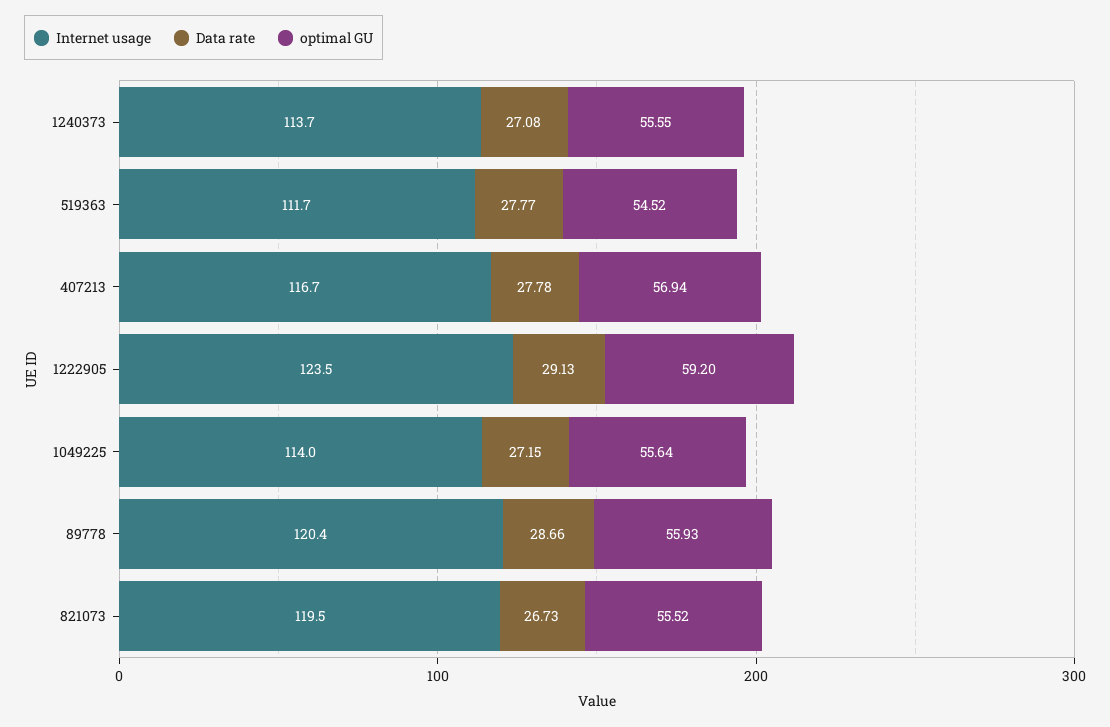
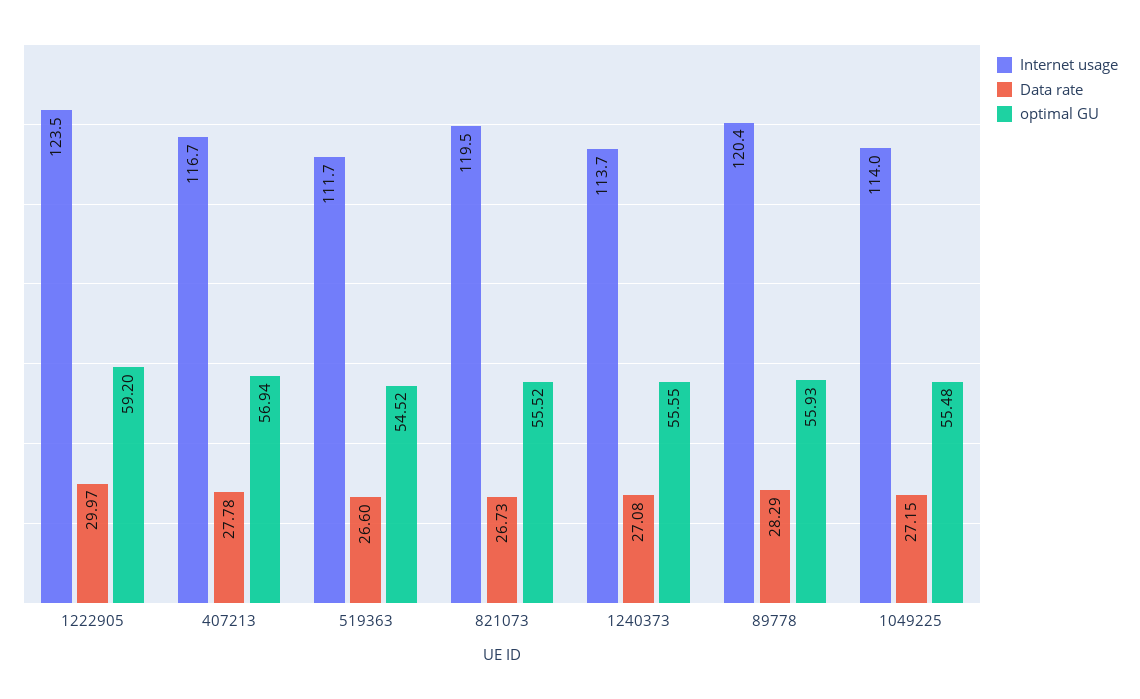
Data rate, 519363: 27.77 -> 26.6
Data rate, 1222905: 29.13 -> 29.97
optimal GU, 1049225: 55.64 -> 55.48
Data rate, 89778: 28.66 -> 28.29

